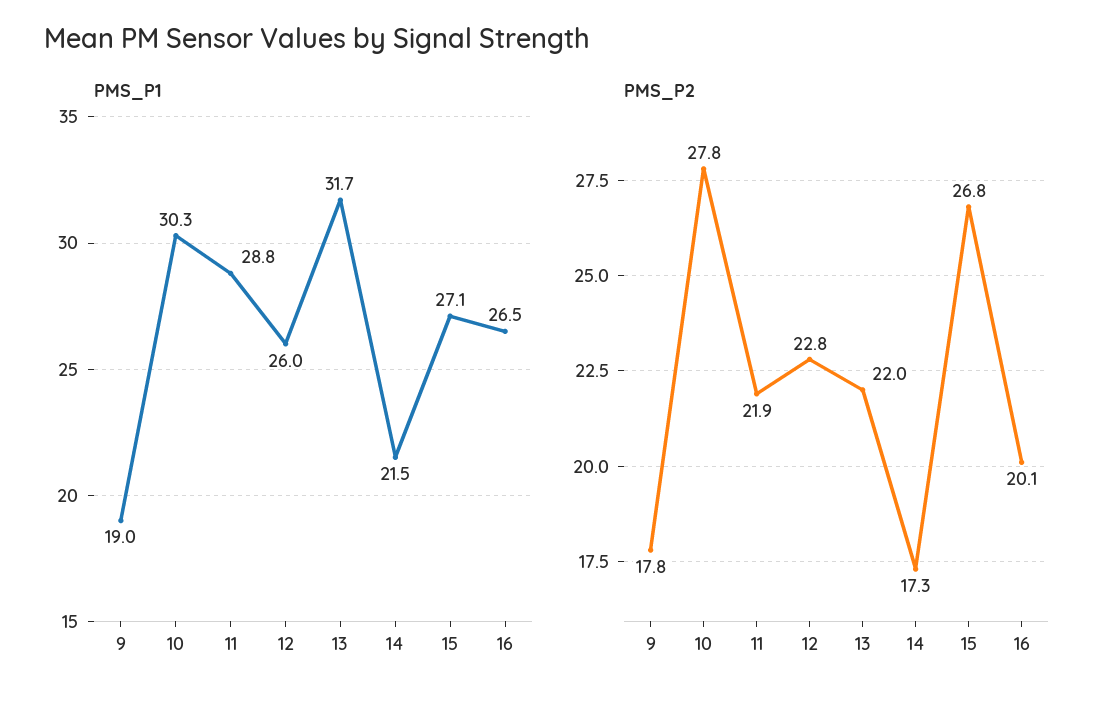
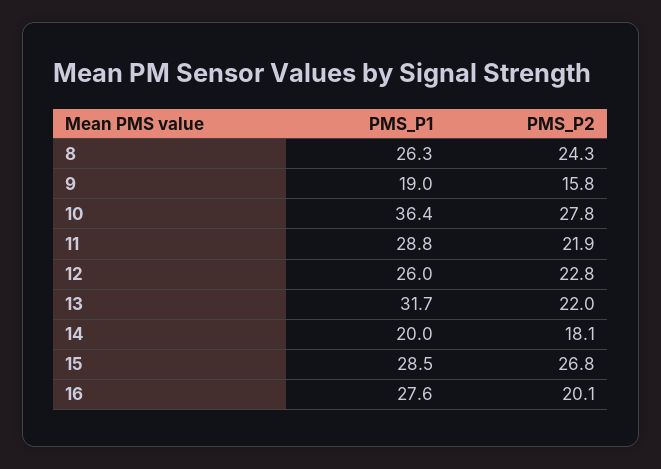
PMS_P1, 10: 30.3 -> 36.4
PMS_P1, 14: 21.5 -> 20
PMS_P1, 15: 27.1 -> 28.5
PMS_P1, 16: 26.5 -> 27.6
PMS_P2, 9: 17.8 -> 15.8
PMS_P2, 14: 17.3 -> 18.1
PMS_P1, 8: none -> 26.3
PMS_P2, 8: none -> 24.3

